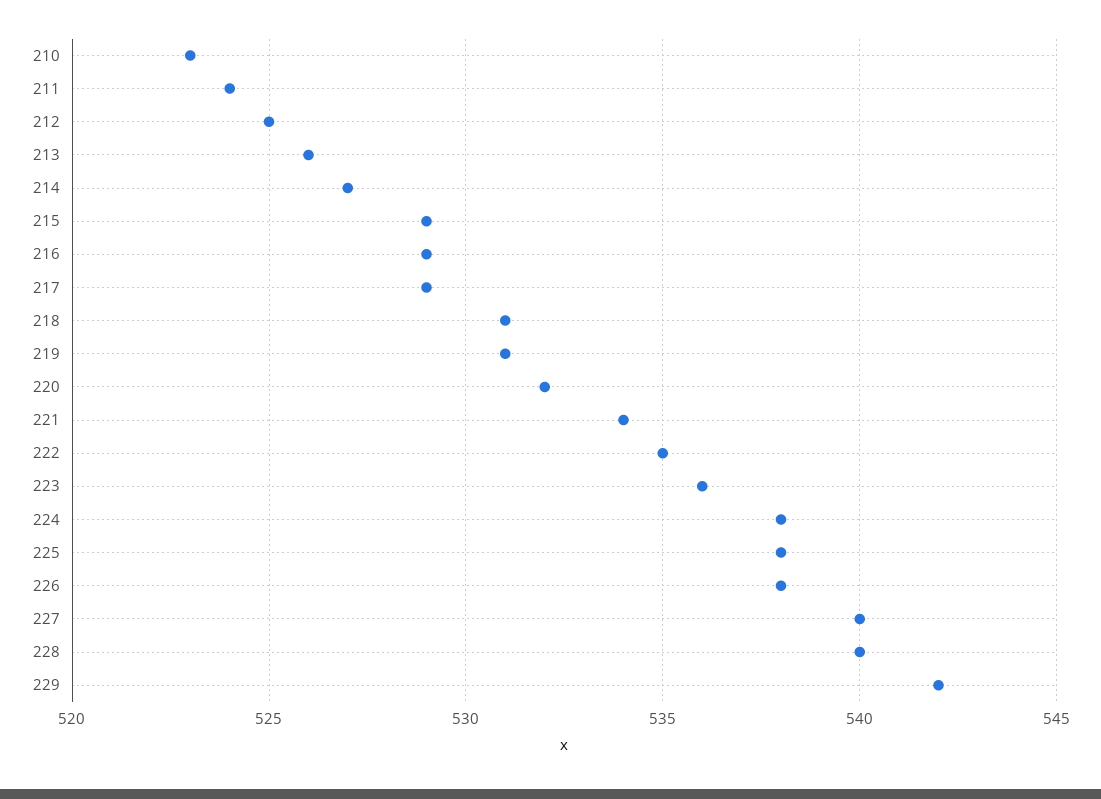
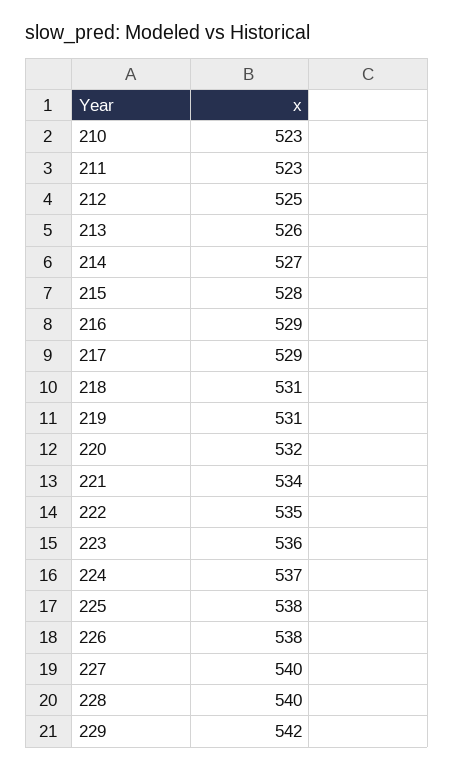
211: 524 -> 523
215: 529 -> 528
224: 538 -> 537

